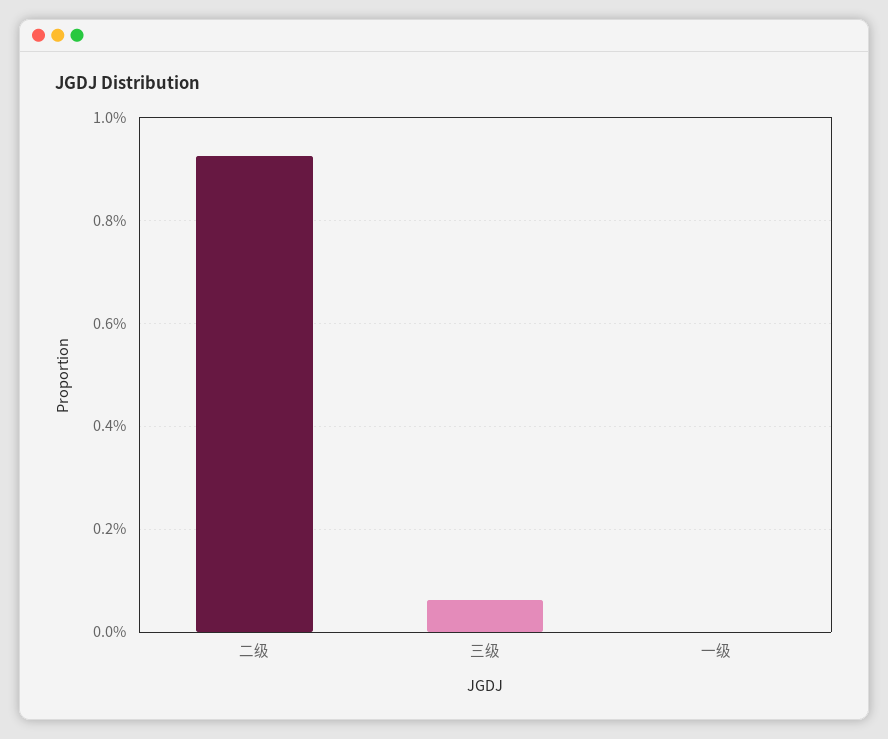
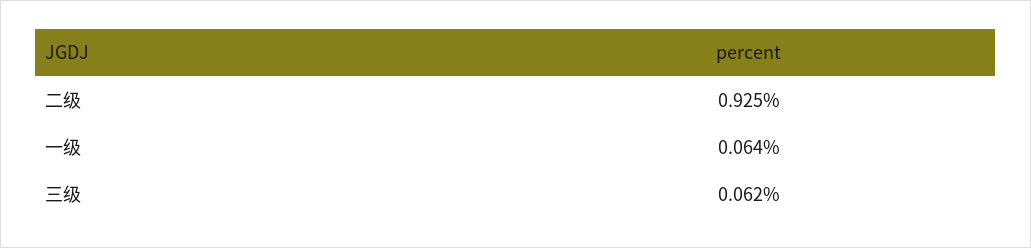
一级: 0 -> 0.064

